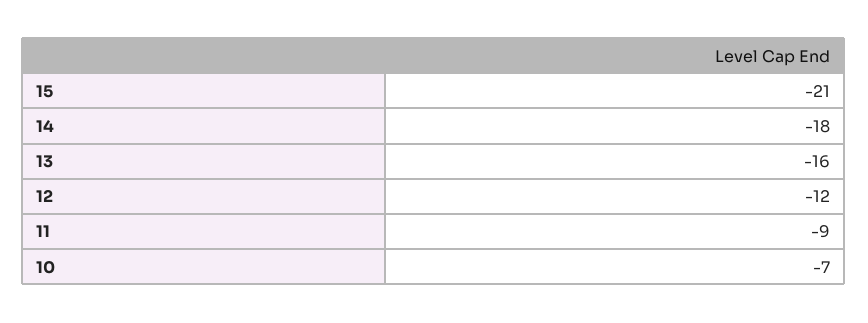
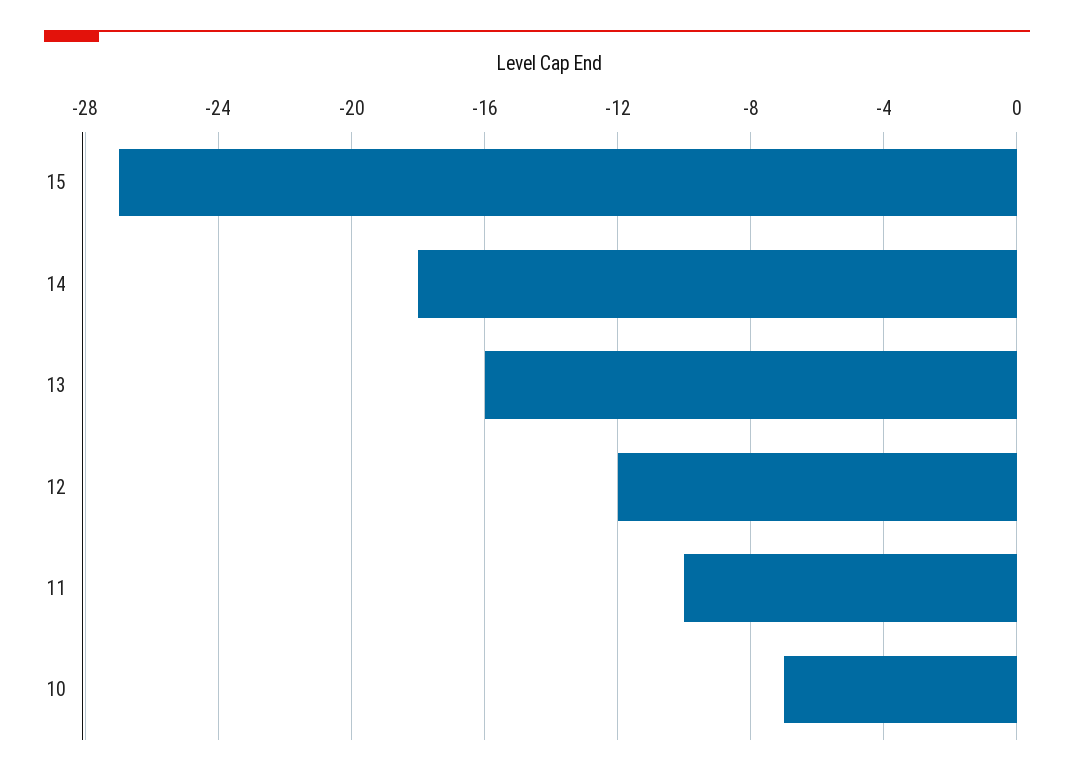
15: -21 -> -27
11: -9 -> -10

